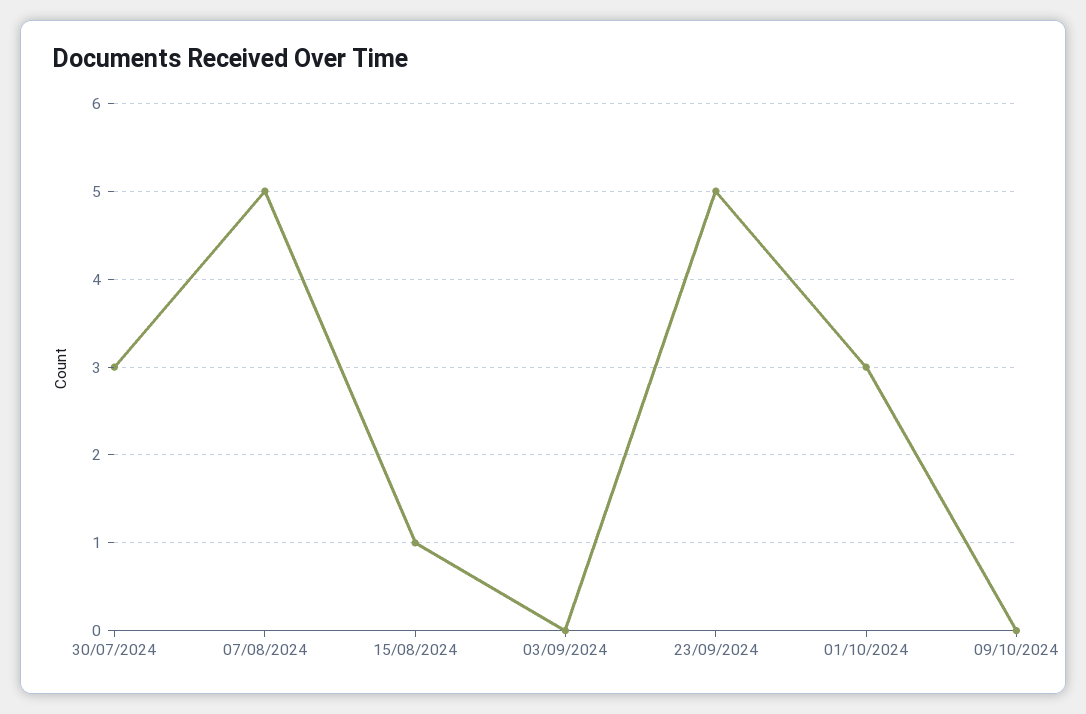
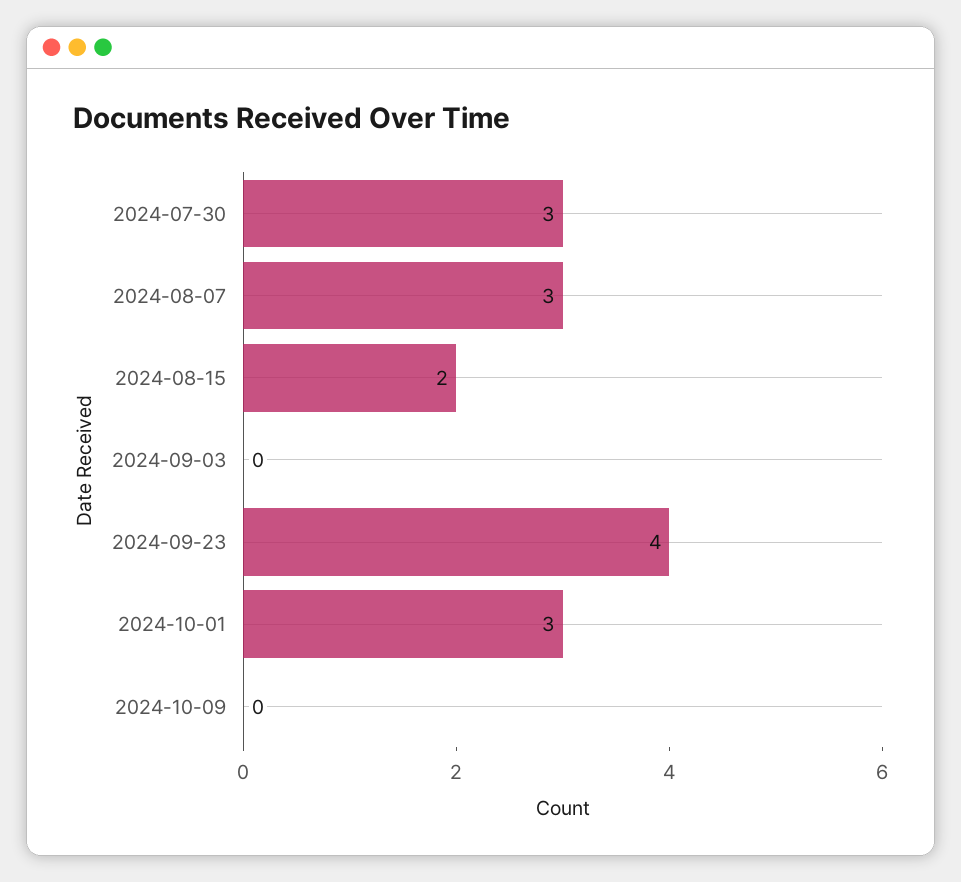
07/08/2024: 5 -> 3
15/08/2024: 1 -> 2
23/09/2024: 5 -> 4

